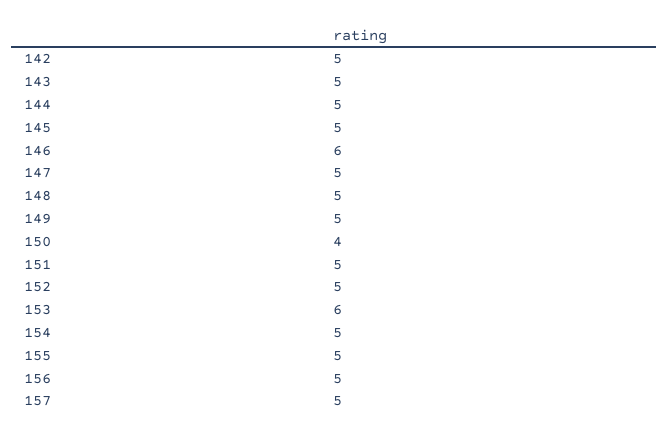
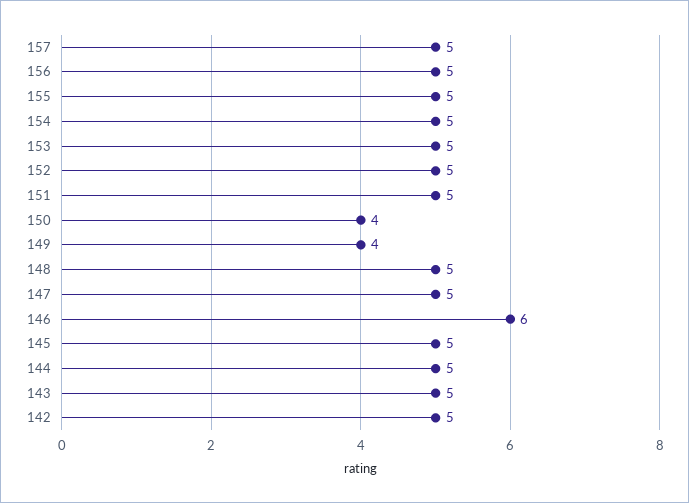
149: 5 -> 4
153: 6 -> 5

